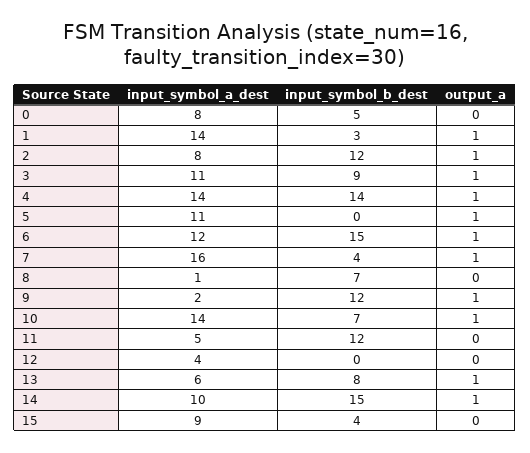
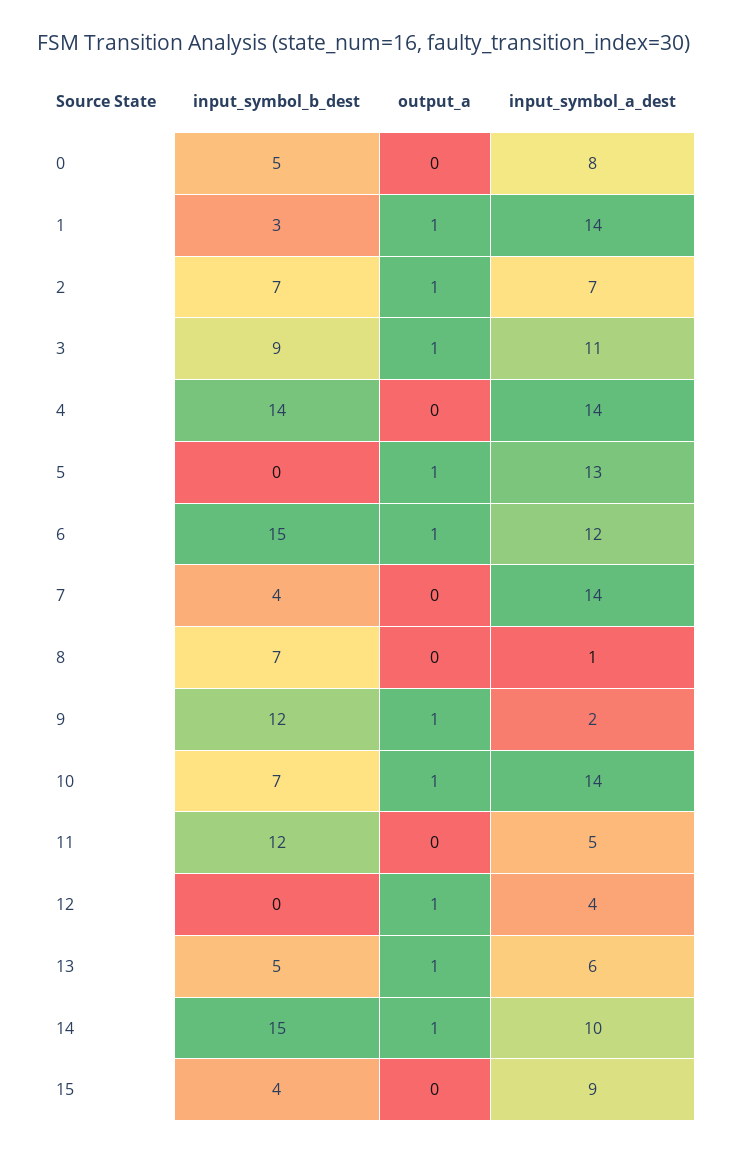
input_symbol_a_dest, 2: 8 -> 7
input_symbol_b_dest, 2: 12 -> 7
output_a, 4: 1 -> 0
input_symbol_a_dest, 5: 11 -> 13
input_symbol_a_dest, 7: 16 -> 14
output_a, 7: 1 -> 0
output_a, 12: 0 -> 1
input_symbol_b_dest, 13: 8 -> 5

